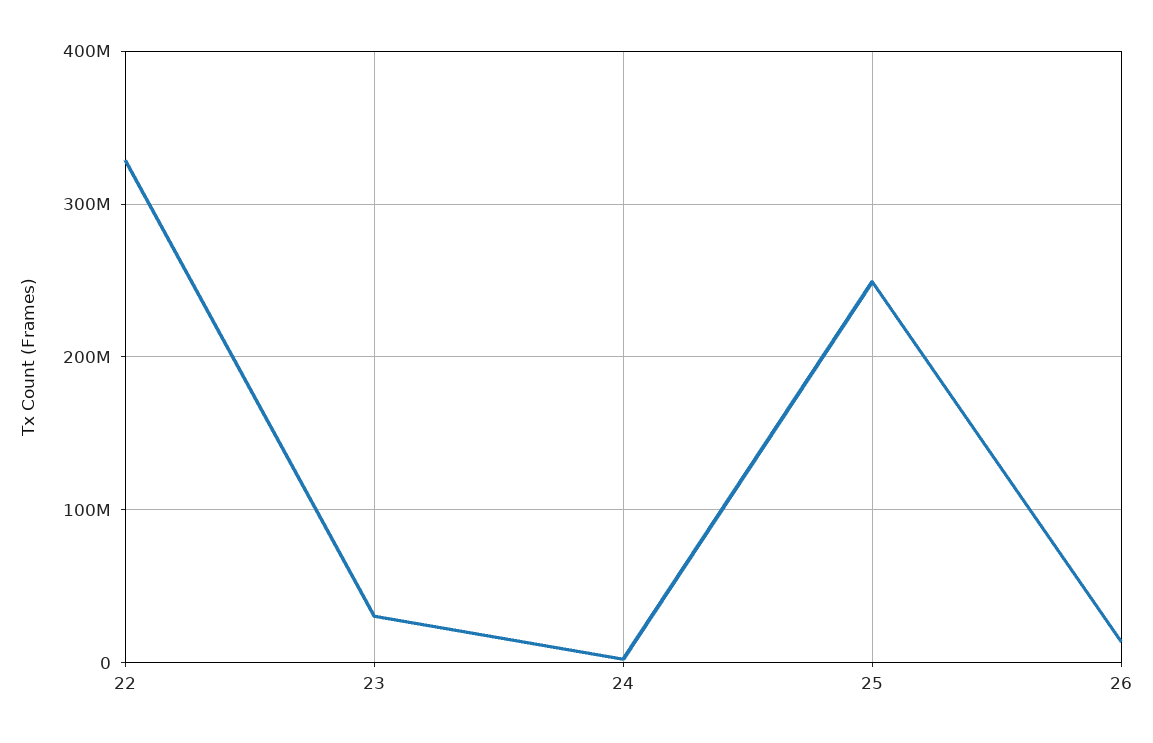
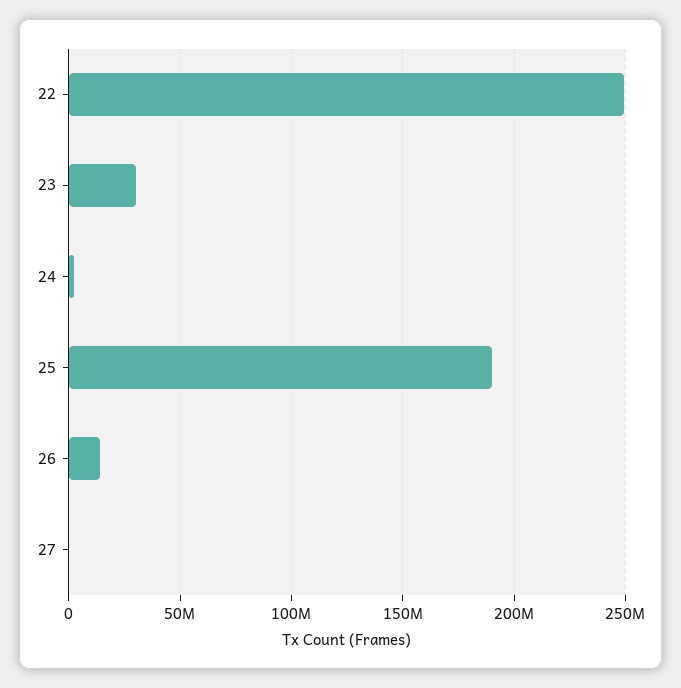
22: 330000000 -> 250000000
25: 250000000 -> 190000000
27: none -> 0

